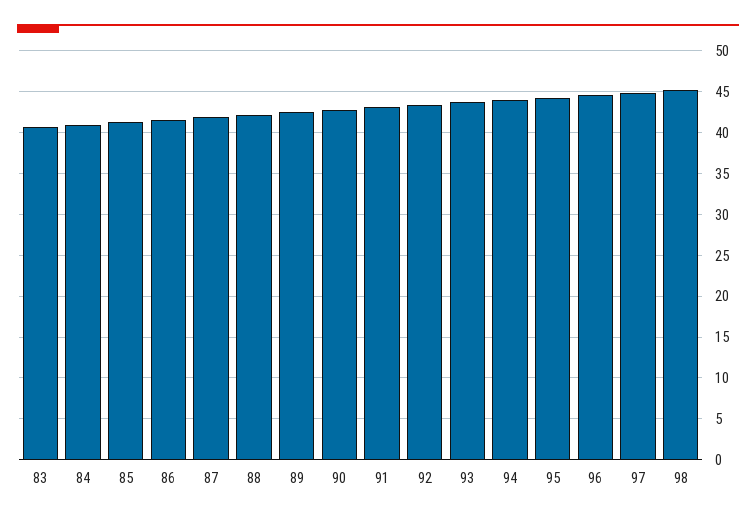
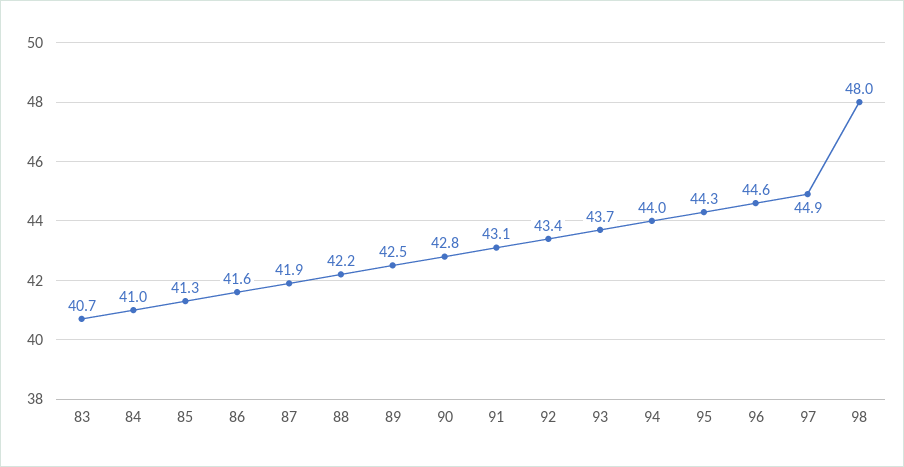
98: 45 -> 48

